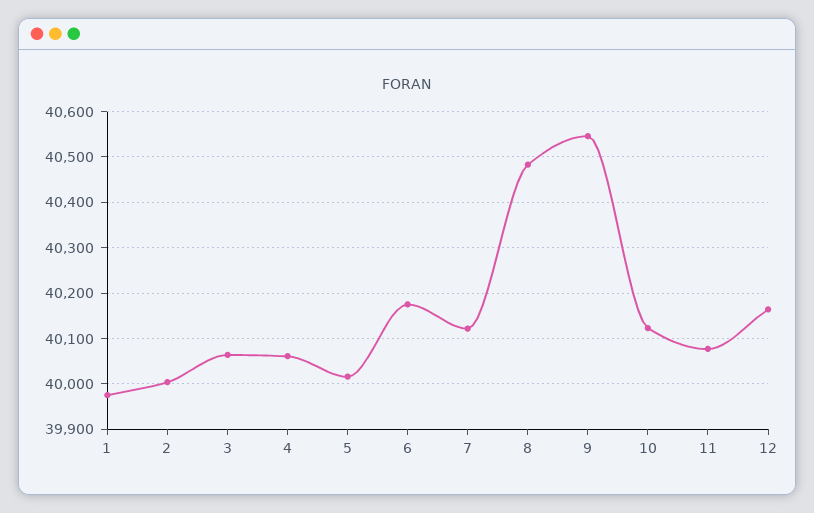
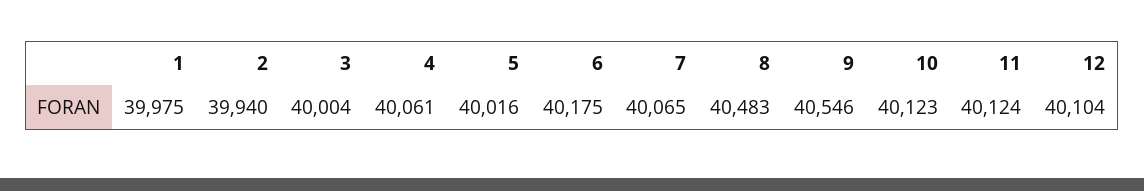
2: 40000 -> 39940
3: 40060 -> 40004
7: 40120 -> 40065
11: 40080 -> 40124
12: 40160 -> 40104

